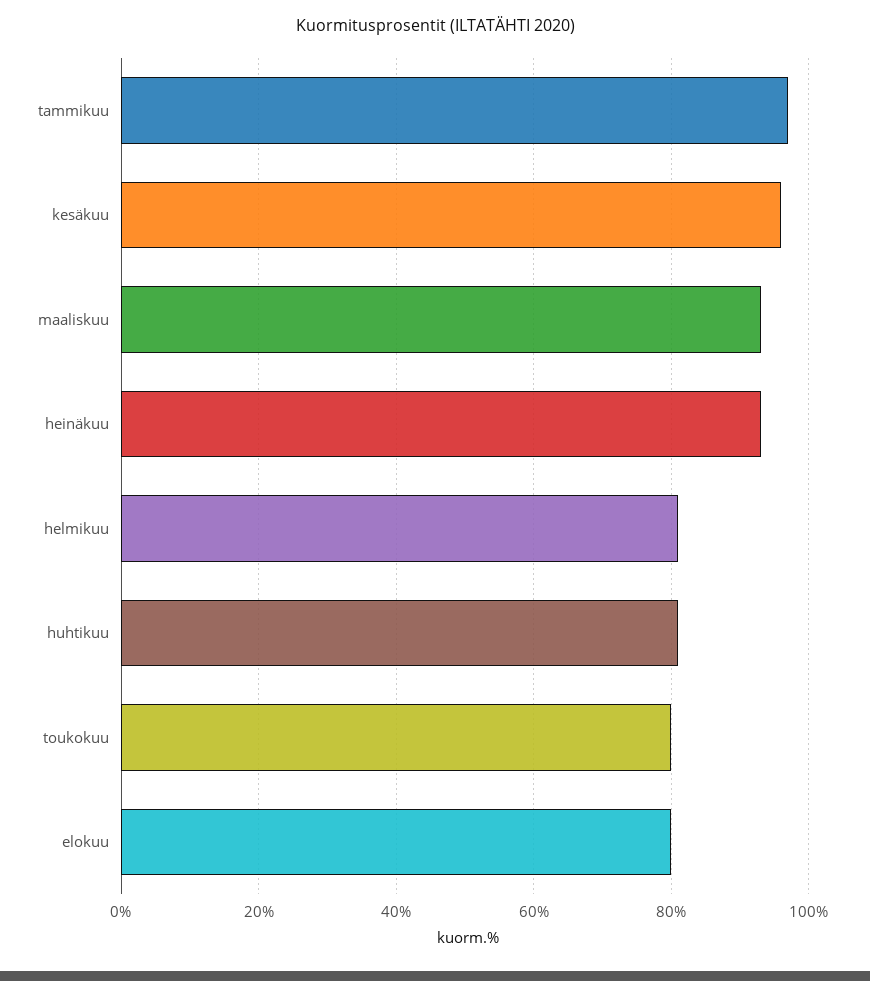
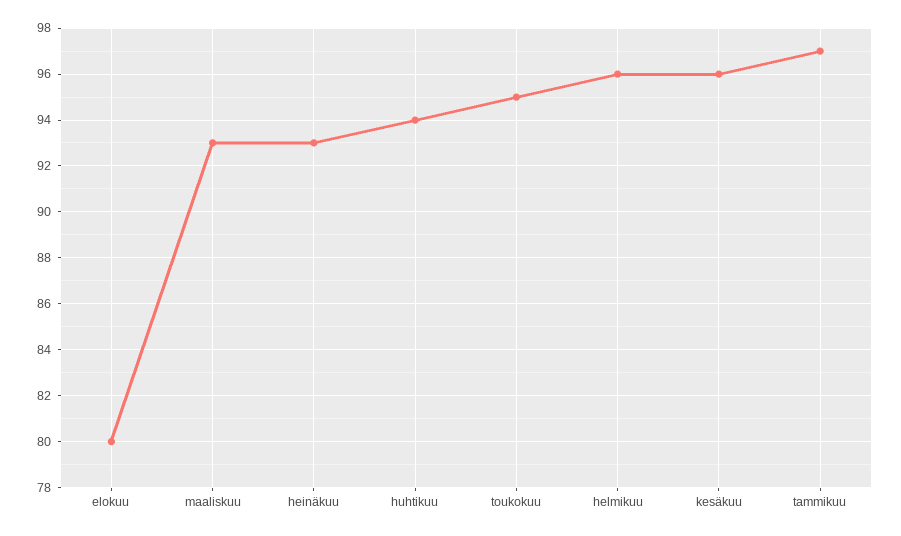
helmikuu: 80 -> 96
huhtikuu: 80 -> 94
toukokuu: 80 -> 95

